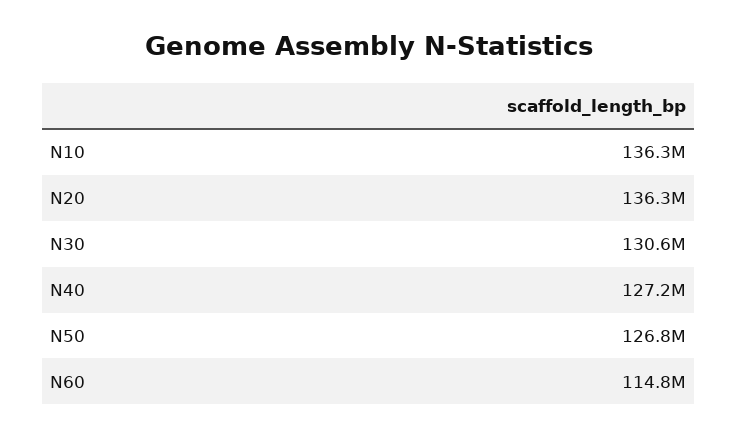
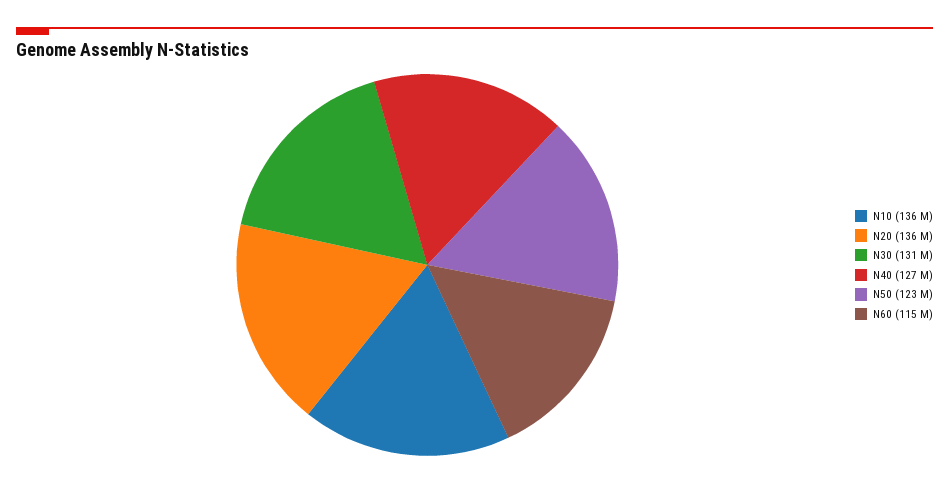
N50: 126800000 -> 123000000

